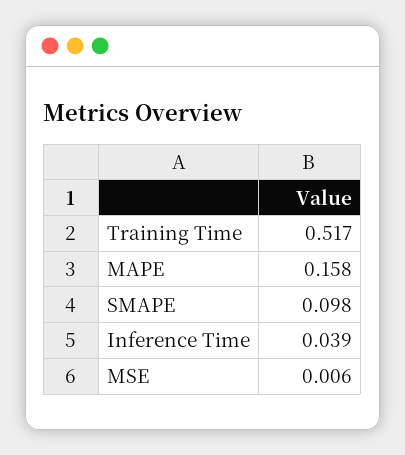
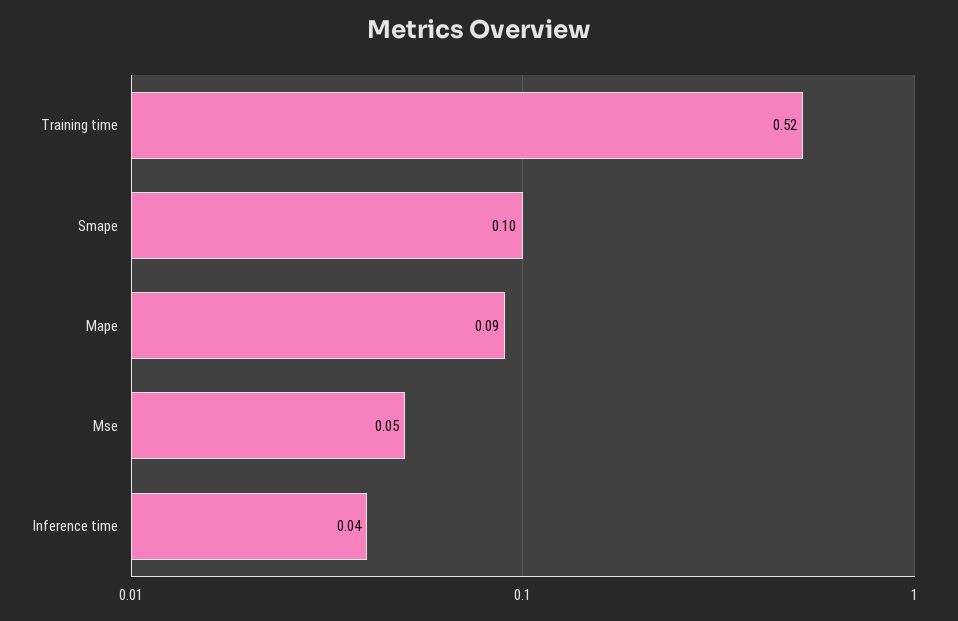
MAPE: 0.158 -> 0.09
MSE: 0.006 -> 0.05

